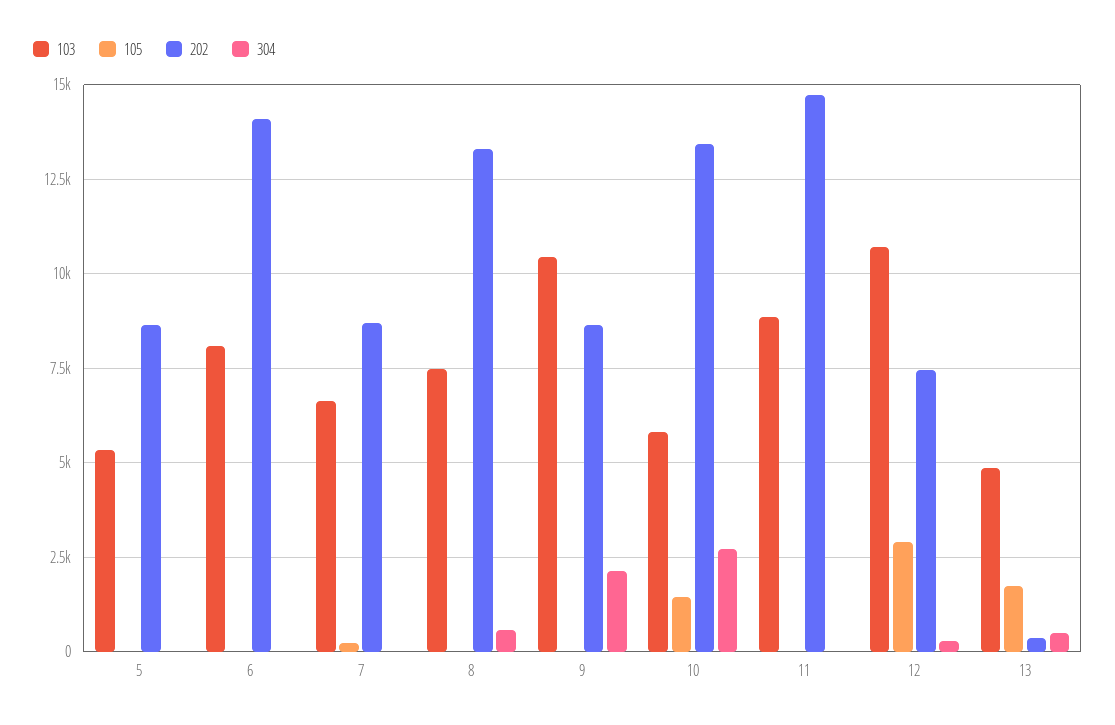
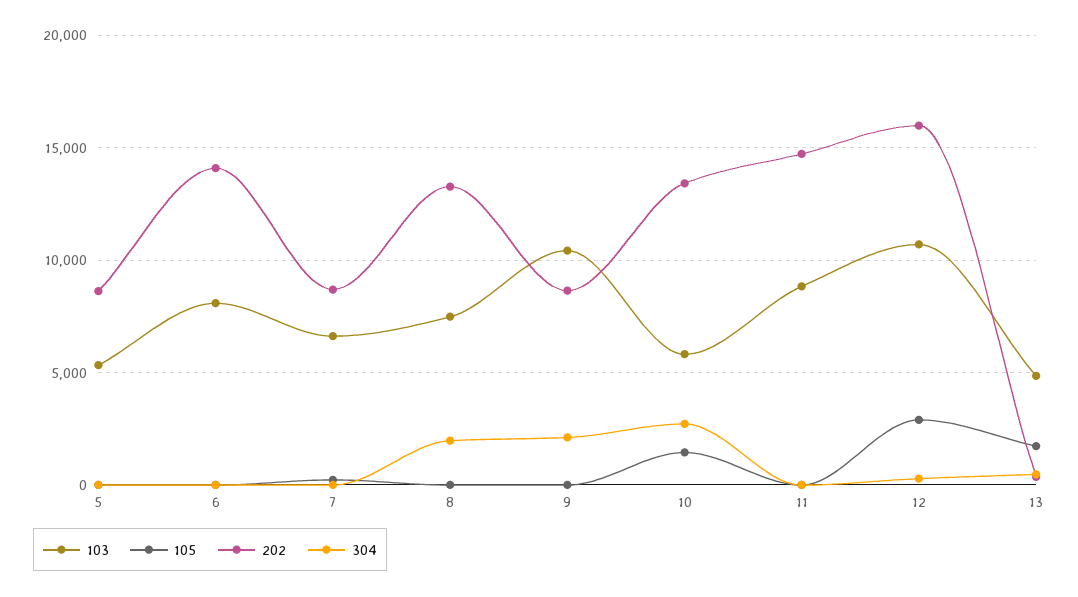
304, 8: 500 -> 2000
202, 12: 7500 -> 16000

